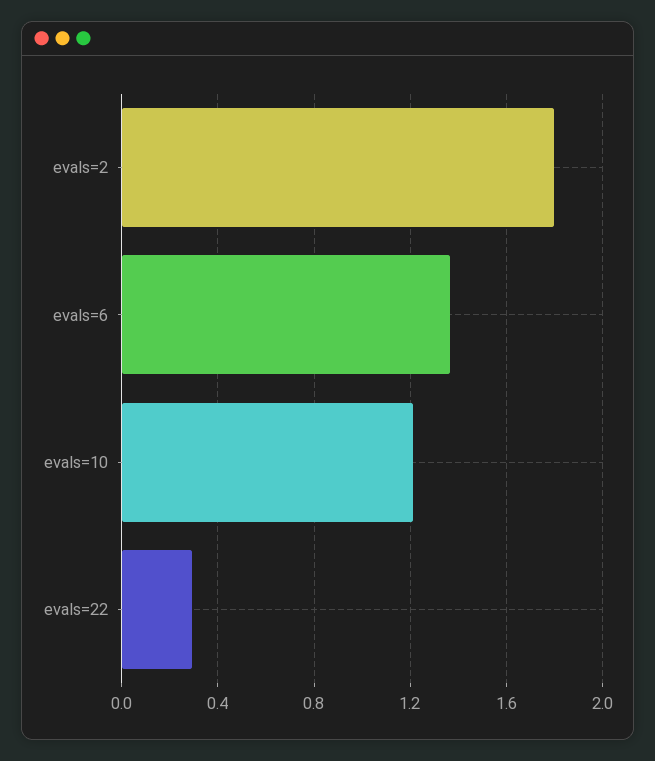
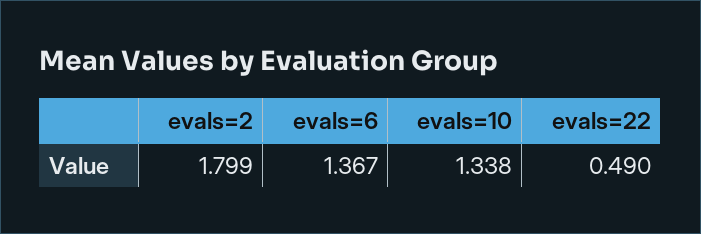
evals=10: 1.2 -> 1.338
evals=22: 0.3 -> 0.49

